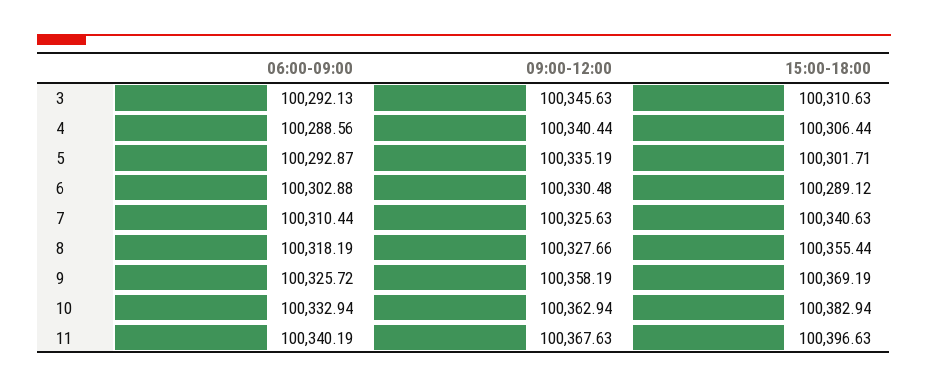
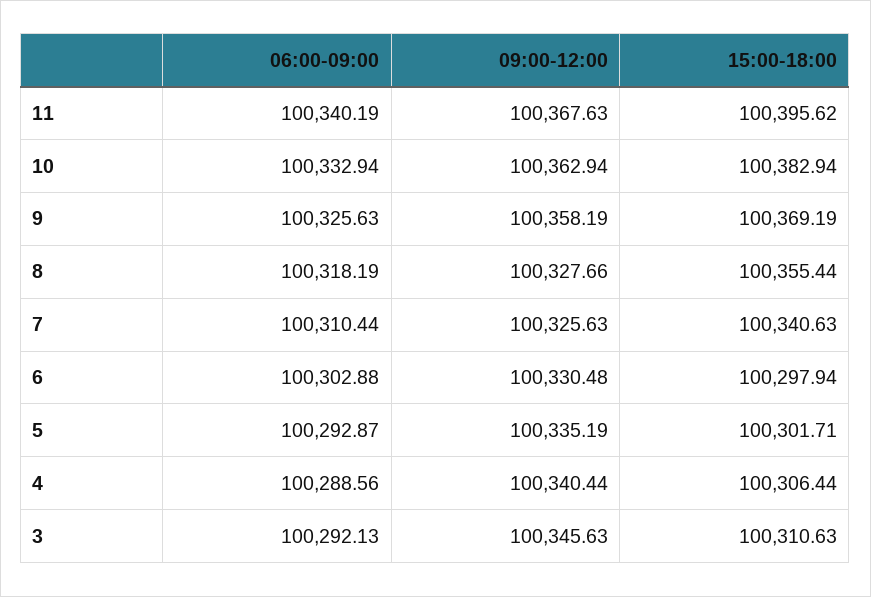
15:00-18:00, 6: 100289.12 -> 100297.94
06:00-09:00, 9: 100325.72 -> 100325.63
15:00-18:00, 11: 100396.63 -> 100395.62

